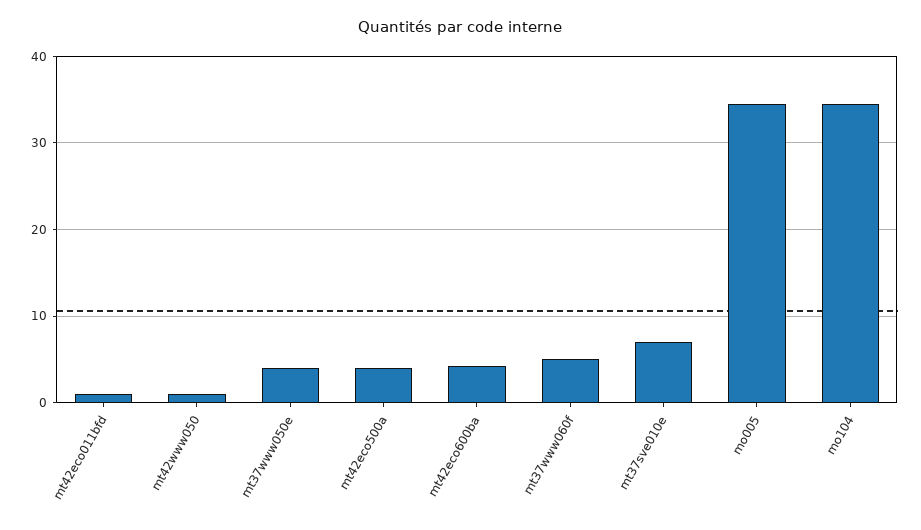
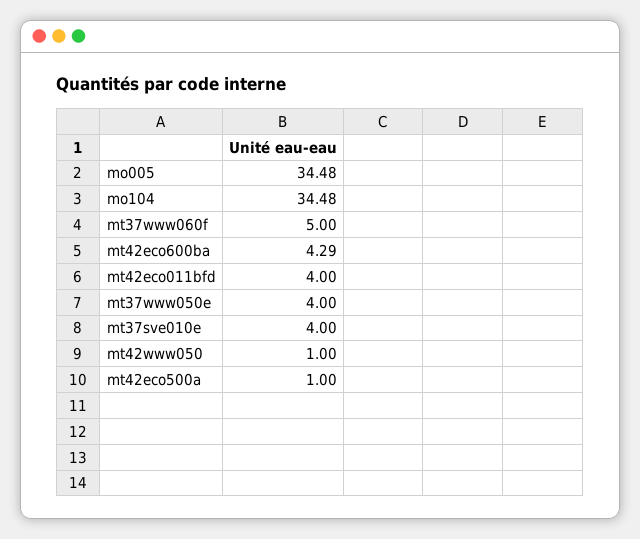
mt42eco011bfd: 1 -> 4
mt42eco500a: 4 -> 1
mt37sve010e: 7 -> 4

